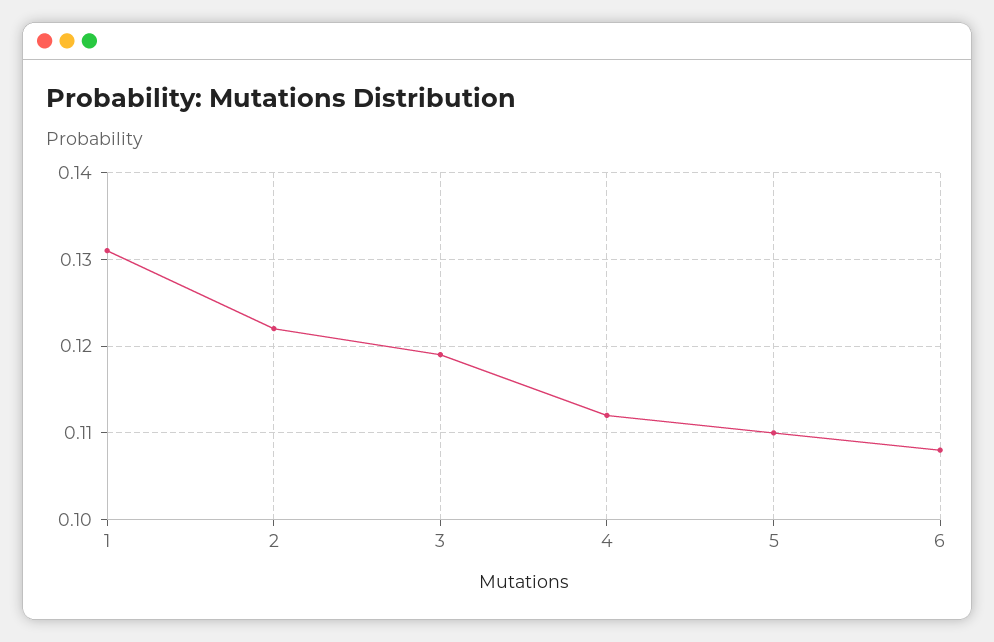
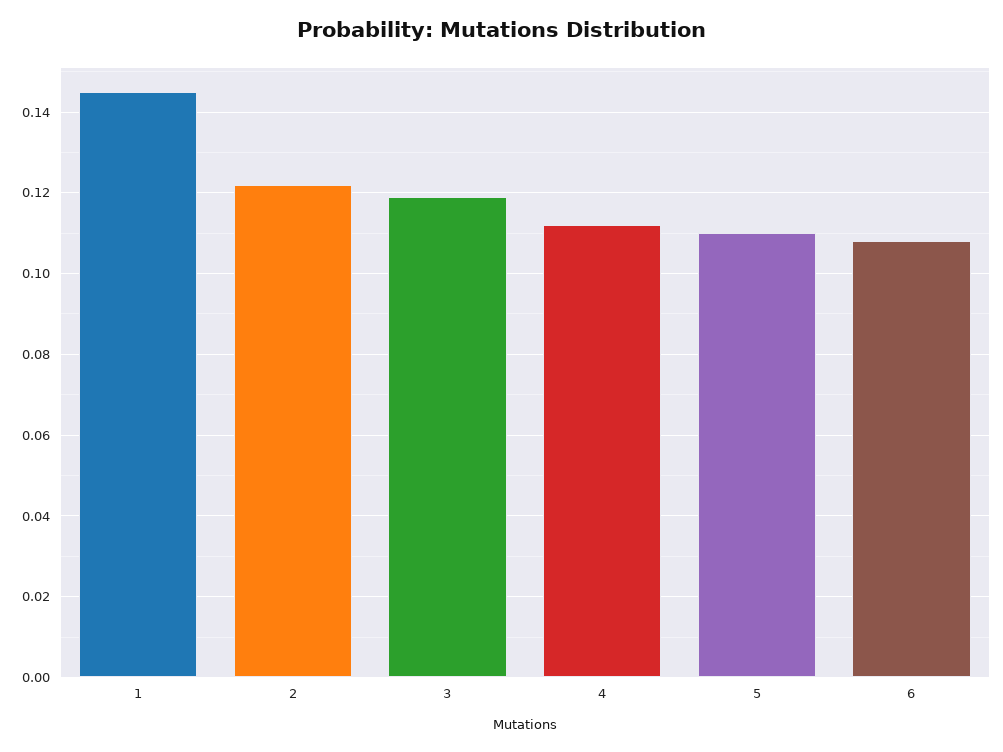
1: 0.131 -> 0.145

